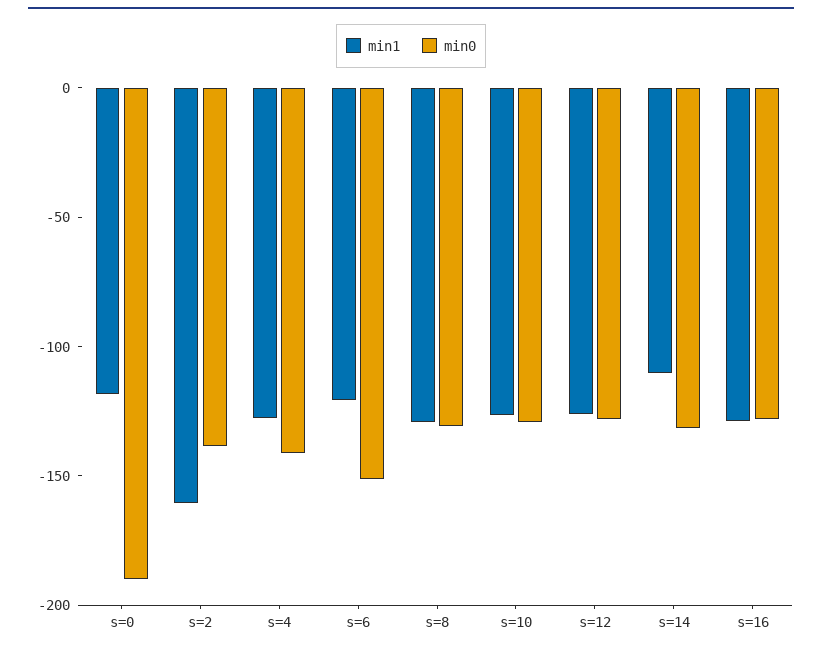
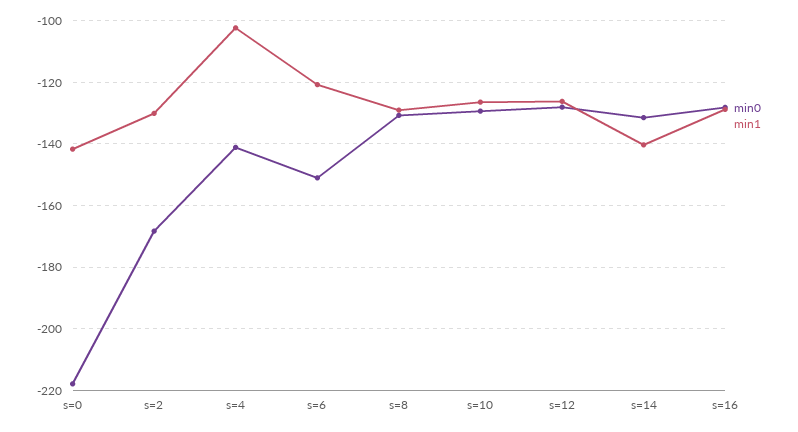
min1, s=0: -120 -> -142
min0, s=0: -190 -> -218
min1, s=2: -160 -> -130
min0, s=2: -140 -> -168
min1, s=4: -130 -> -102
min1, s=14: -110 -> -140

